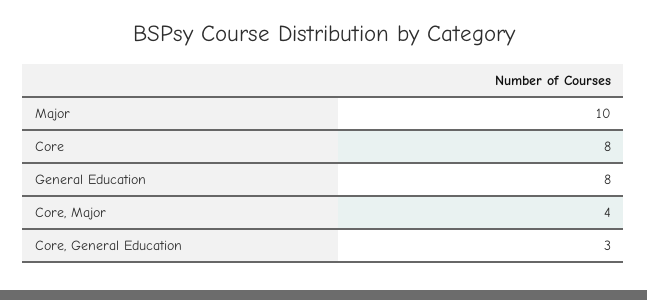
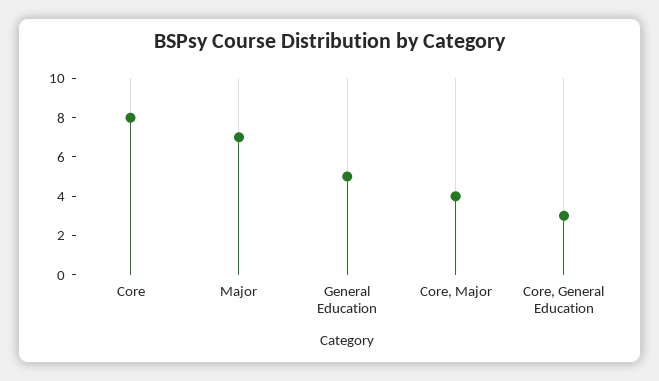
Major: 10 -> 7
General Education: 8 -> 5

